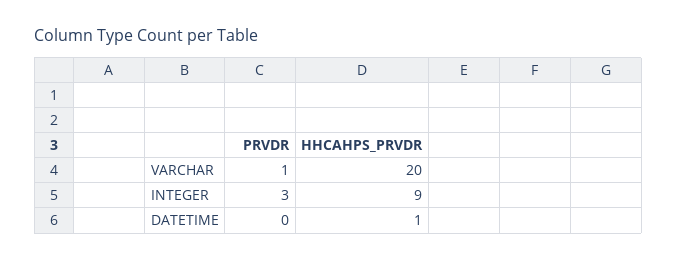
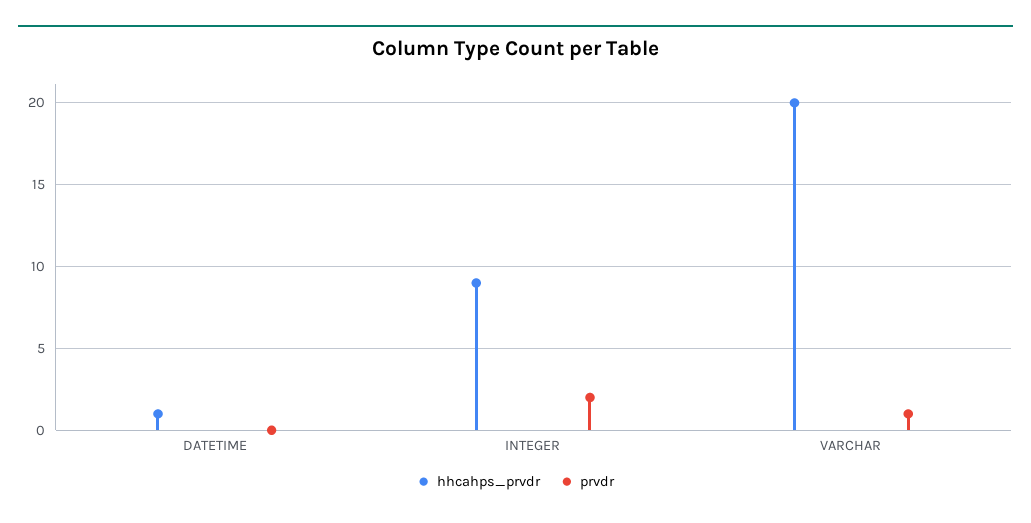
PRVDR, INTEGER: 3 -> 2

